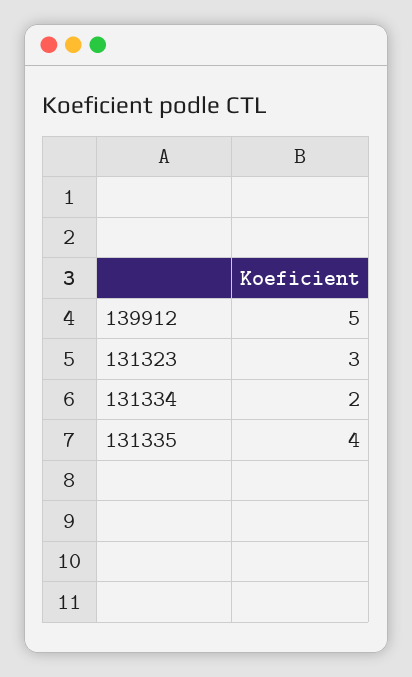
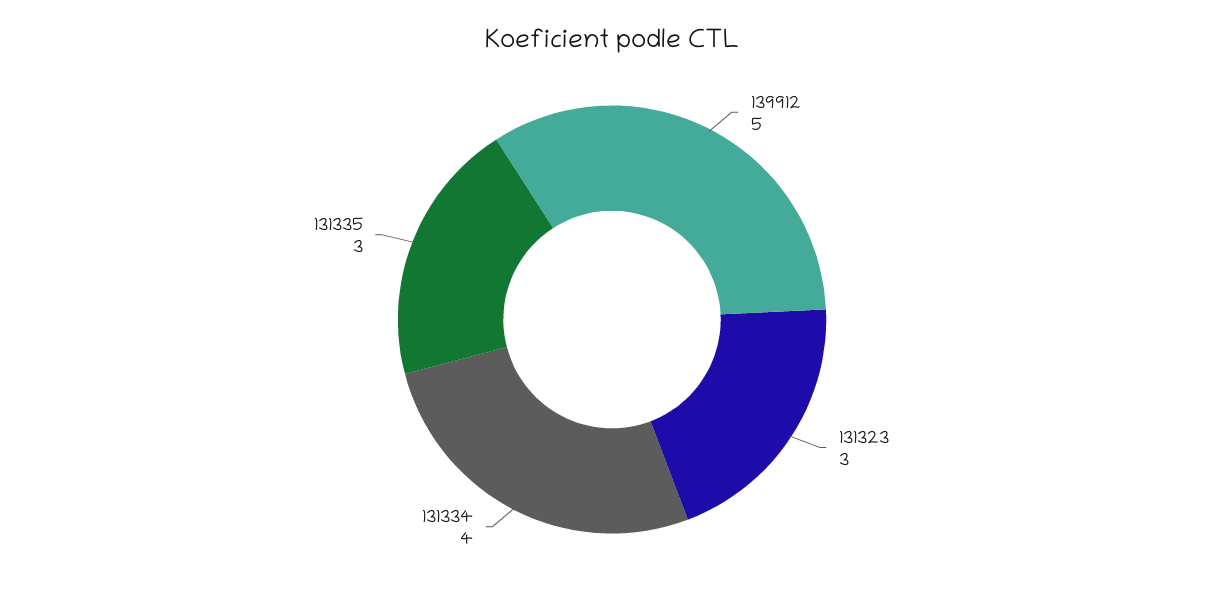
131334: 2 -> 4
131335: 4 -> 3

